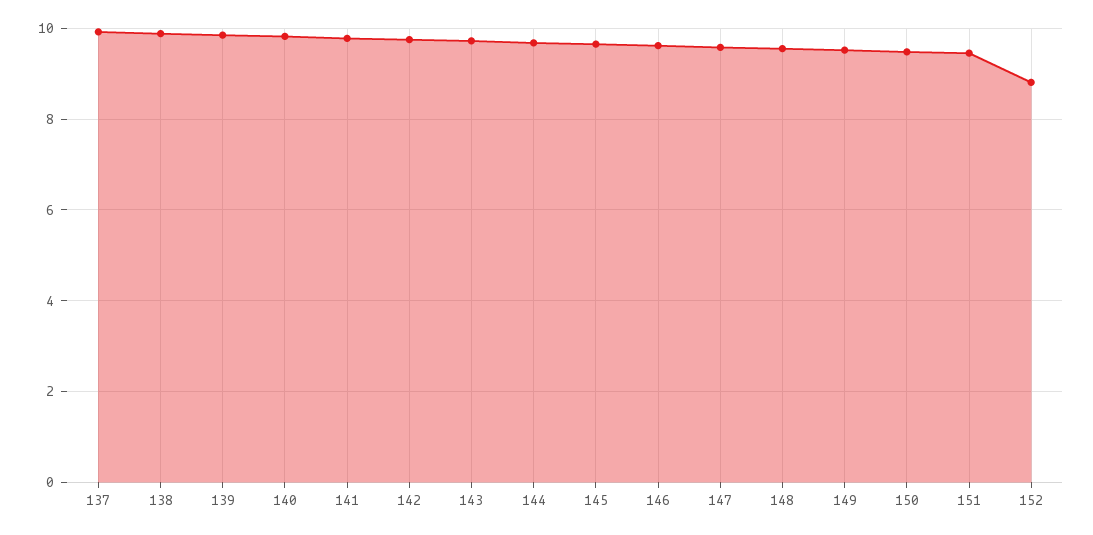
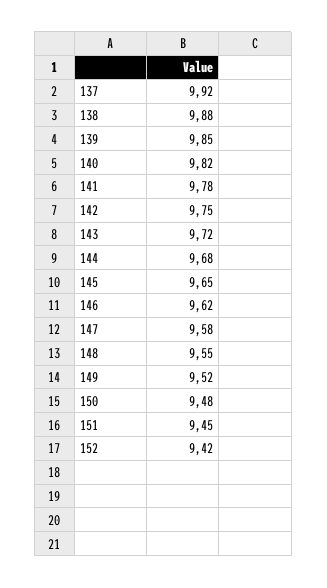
152: 8.8 -> 9.42

